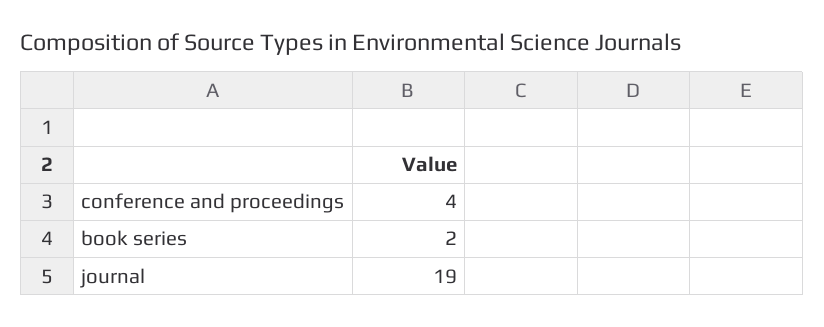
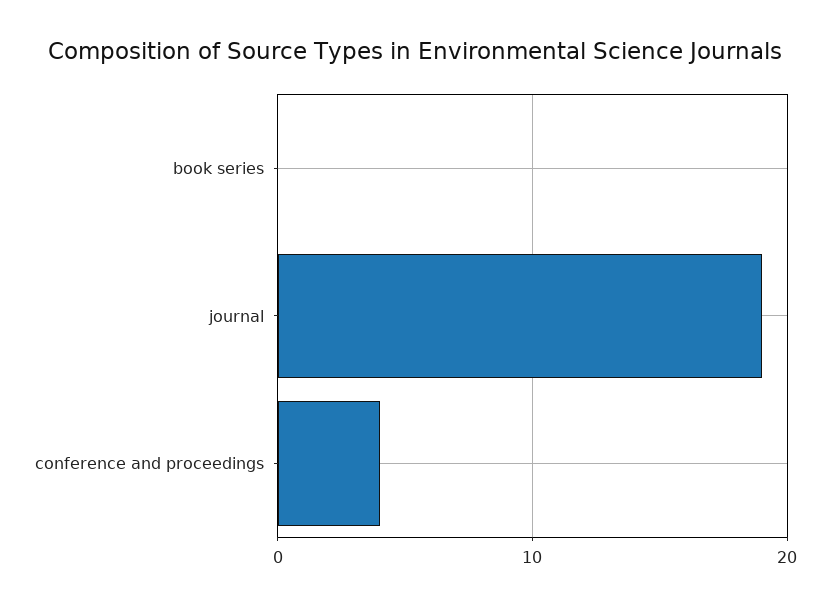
book series: 2 -> 0

